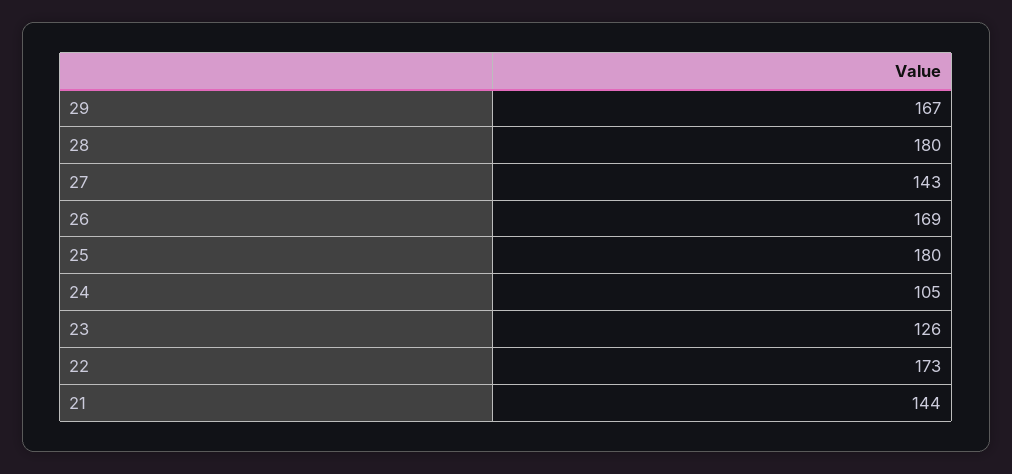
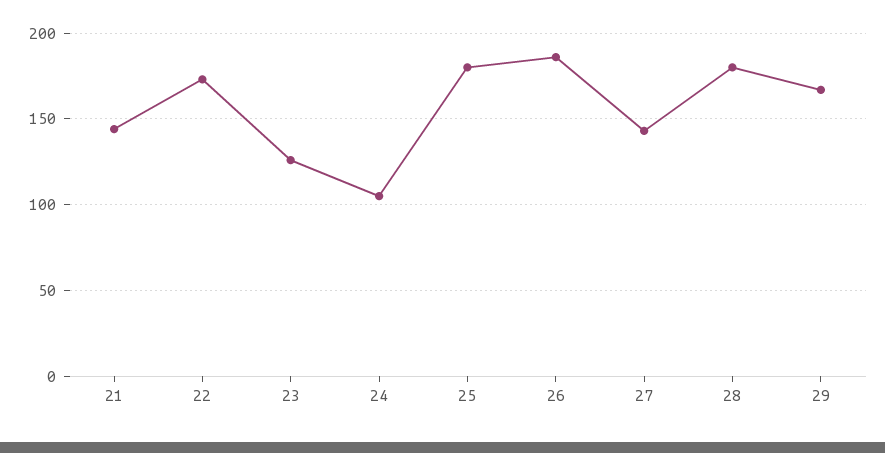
26: 169 -> 185

